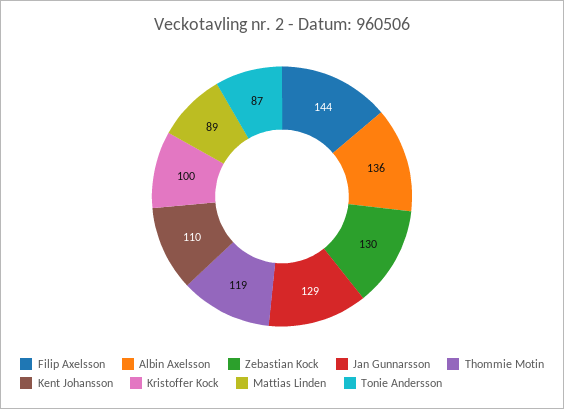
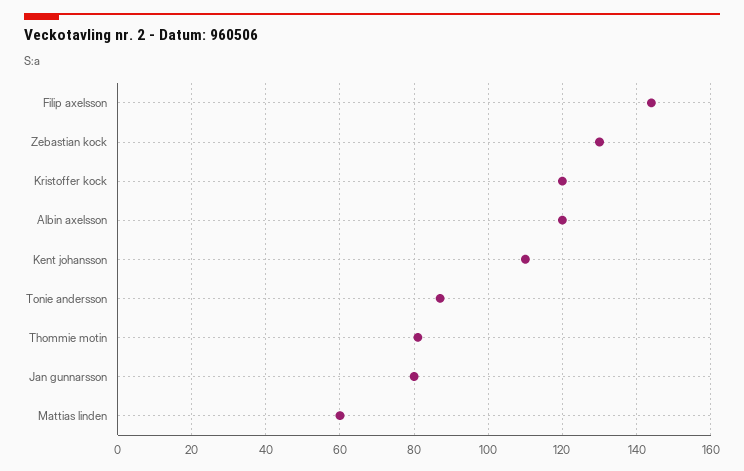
Albin Axelsson: 136 -> 120
Jan Gunnarsson: 129 -> 80
Thommie Motin: 119 -> 80
Kristoffer Kock: 100 -> 120
Mattias Linden: 89 -> 60

